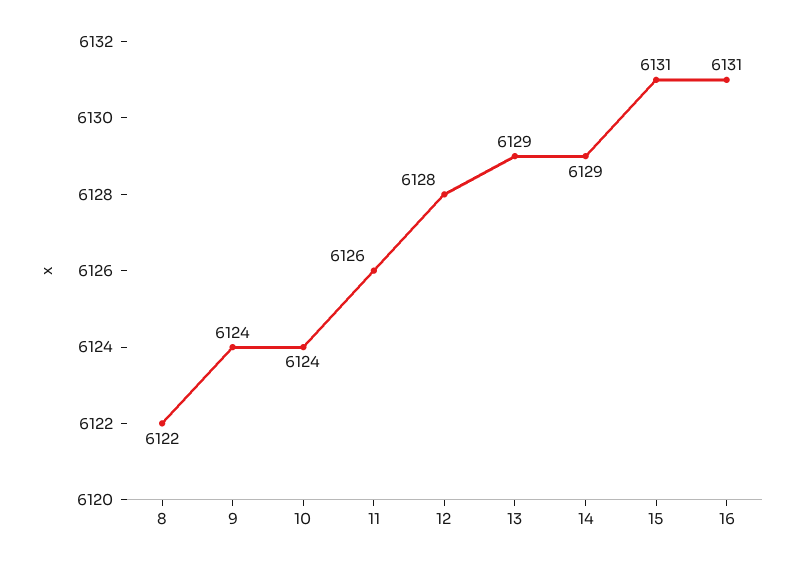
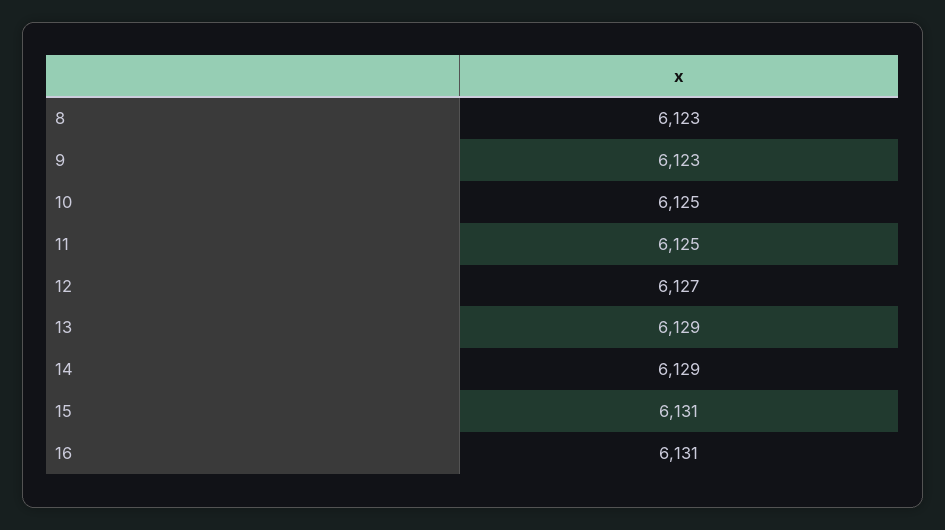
8: 6122 -> 6123
9: 6124 -> 6123
10: 6124 -> 6125
11: 6126 -> 6125
12: 6128 -> 6127

